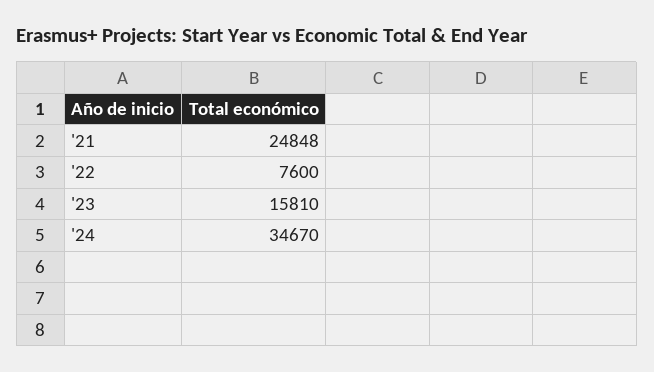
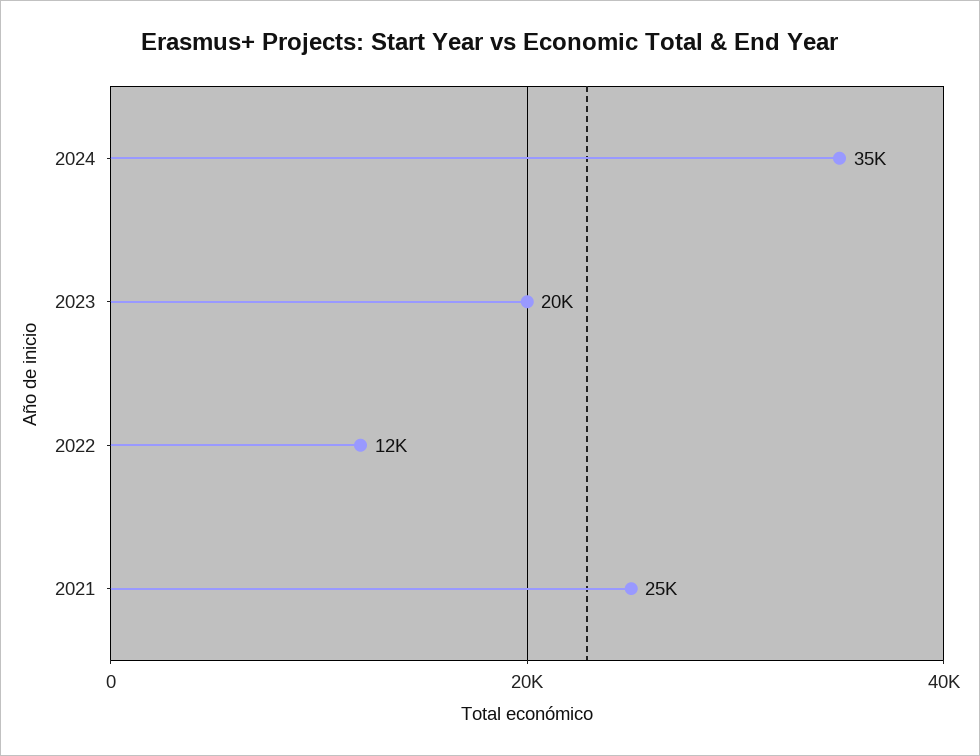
'22: 7600 -> 12000
'23: 15810 -> 20000

